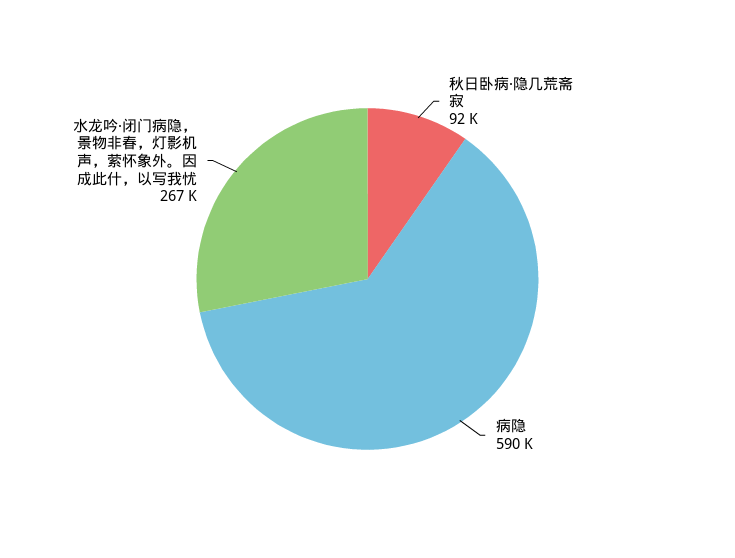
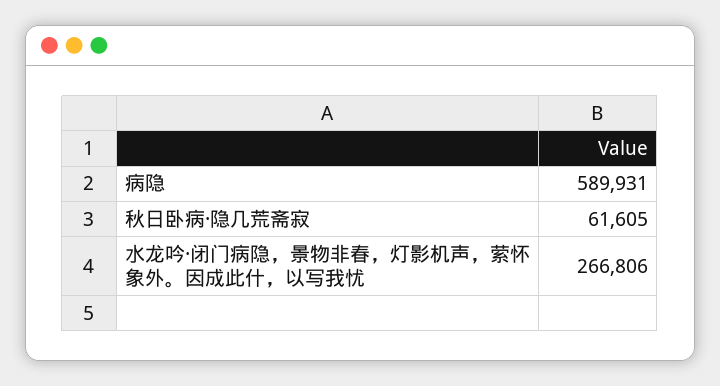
秋日卧病·隐几荒斋寂: 92000 -> 61605

